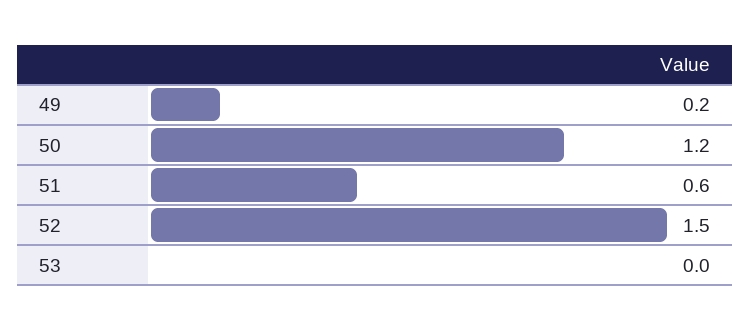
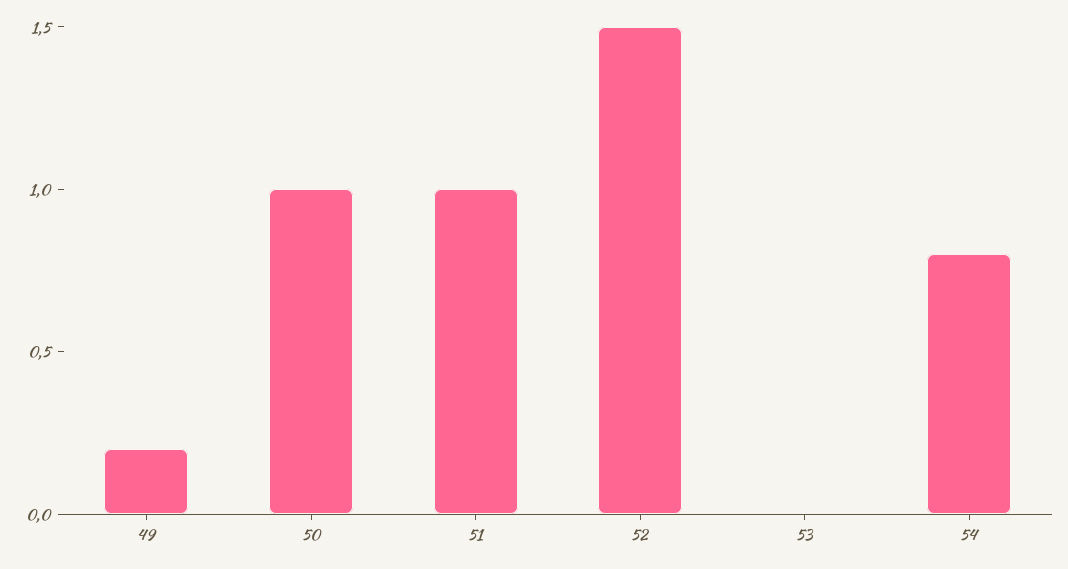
50: 1.2 -> 1
51: 0.6 -> 1
54: none -> 0.8

